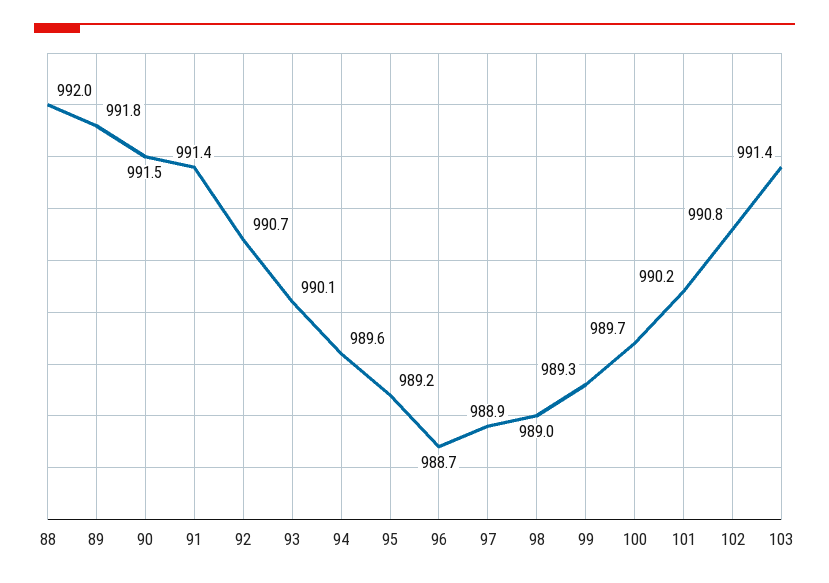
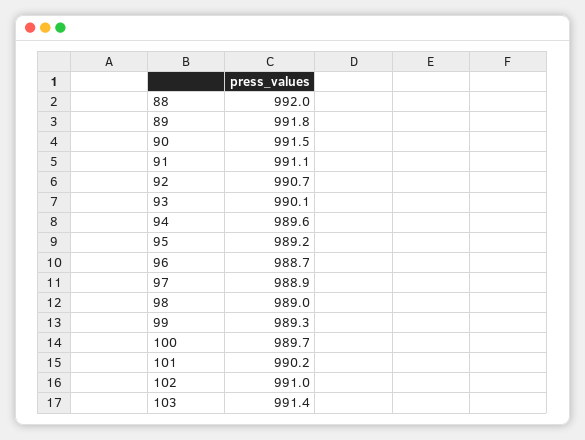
91: 991.4 -> 991.1
102: 990.8 -> 991

